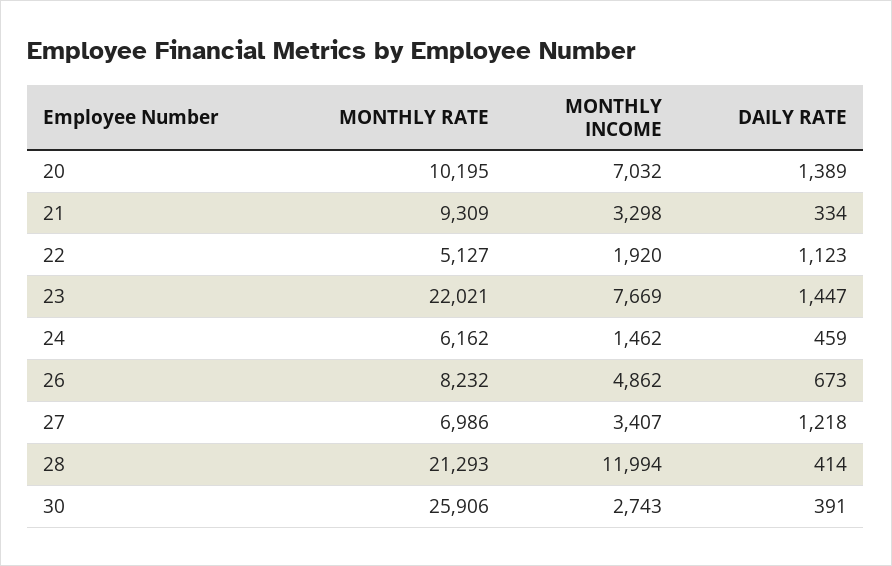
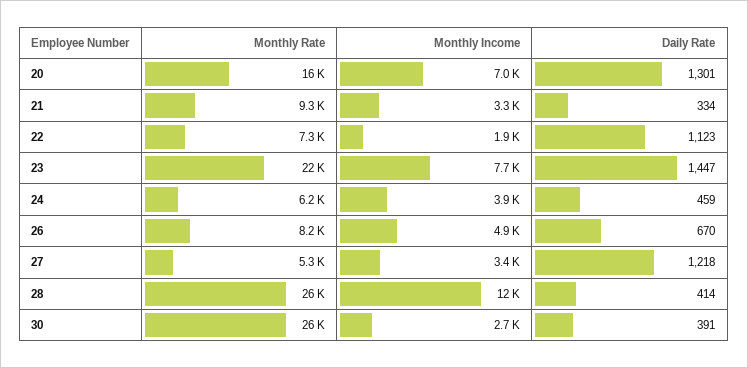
MONTHLY RATE, 20: 10195 -> 16000
DAILY RATE, 20: 1389 -> 1301
MONTHLY RATE, 22: 5127 -> 7300
MONTHLY INCOME, 24: 1462 -> 3900
DAILY RATE, 26: 673 -> 670
MONTHLY RATE, 27: 6986 -> 5300
MONTHLY RATE, 28: 21293 -> 26000

